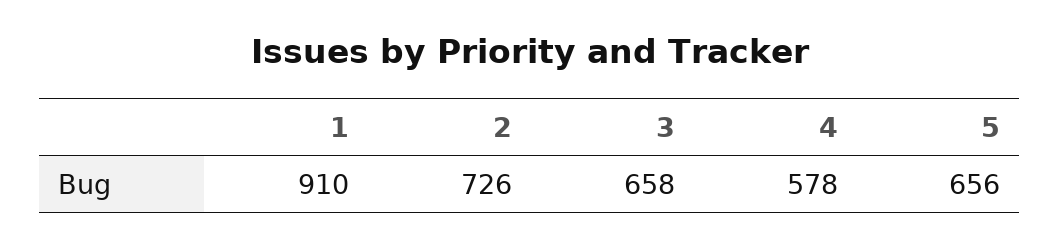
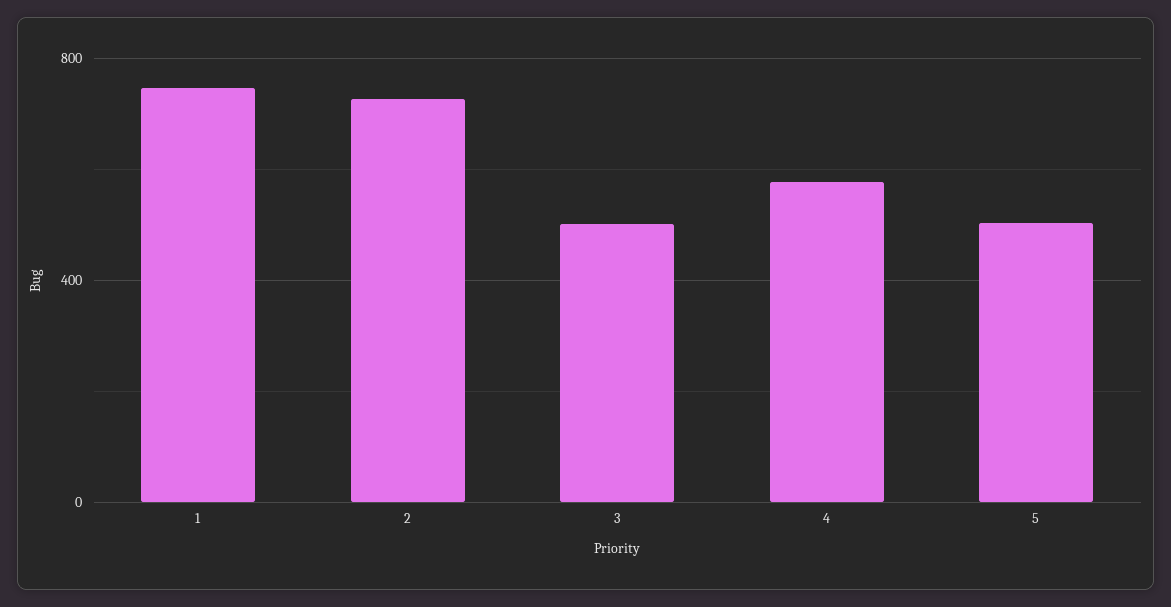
1: 910 -> 750
3: 658 -> 500
5: 656 -> 500

